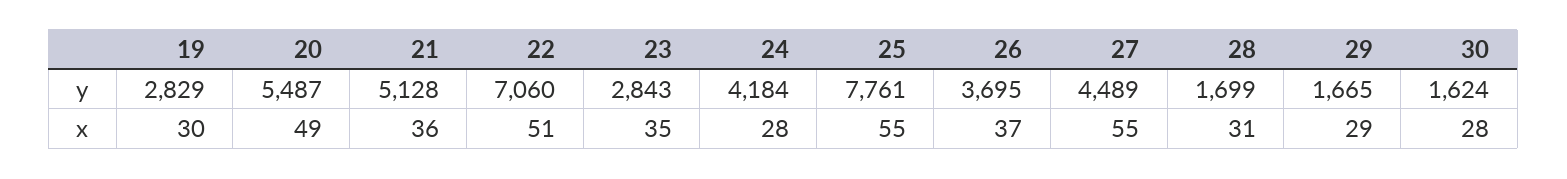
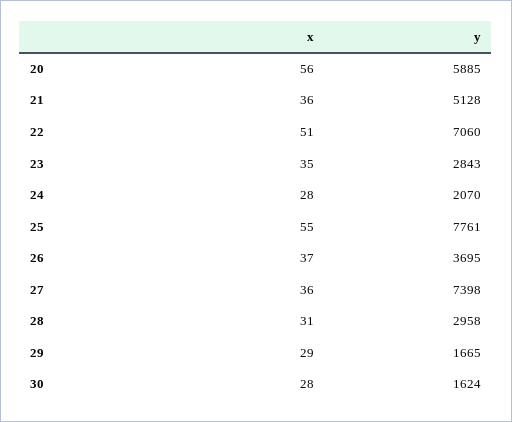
19, y: 2829 -> none
20, y: 5487 -> 5885
24, y: 4184 -> 2070
27, y: 4489 -> 7398
28, y: 1699 -> 2958
19, x: 30 -> none
20, x: 49 -> 56
27, x: 55 -> 36

